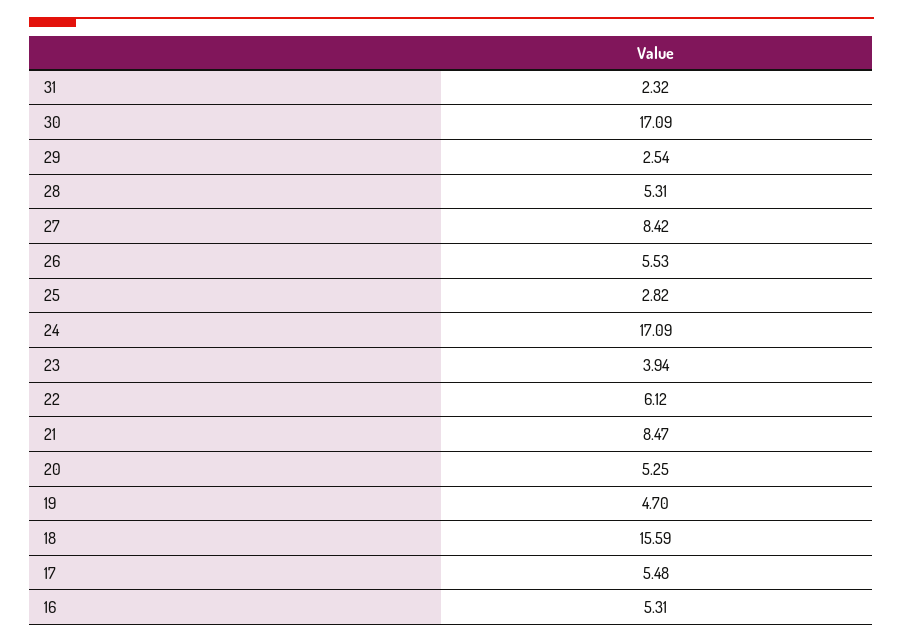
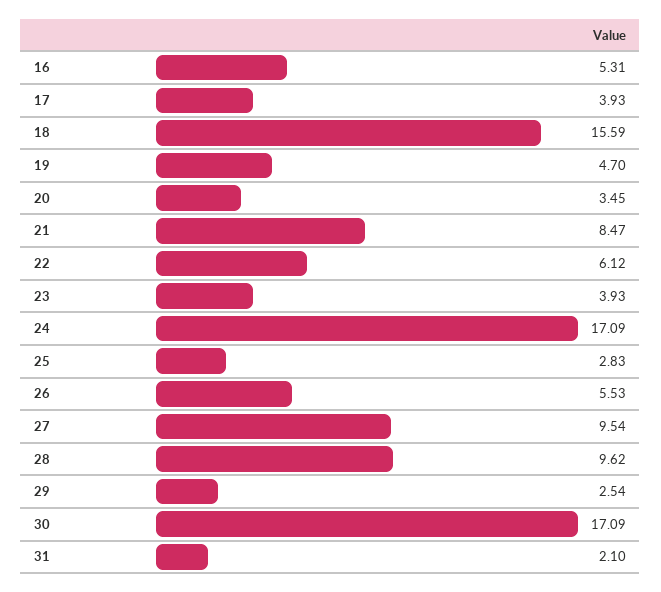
31: 2.32 -> 2.1
28: 5.31 -> 9.62
27: 8.42 -> 9.54
25: 2.82 -> 2.83
23: 3.94 -> 3.93
20: 5.25 -> 3.45
17: 5.48 -> 3.93

